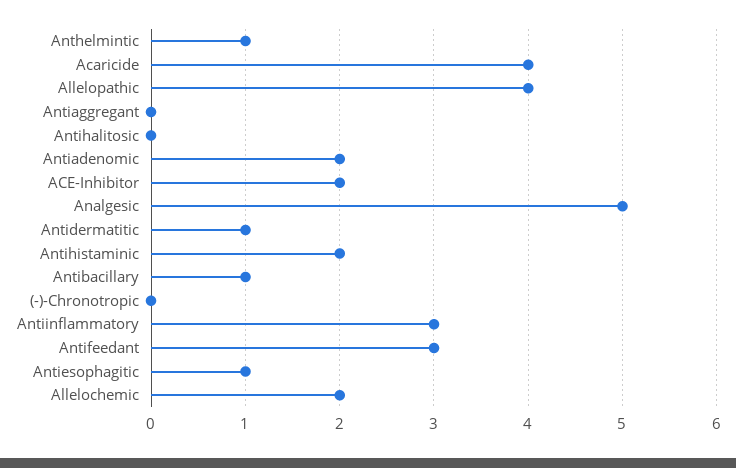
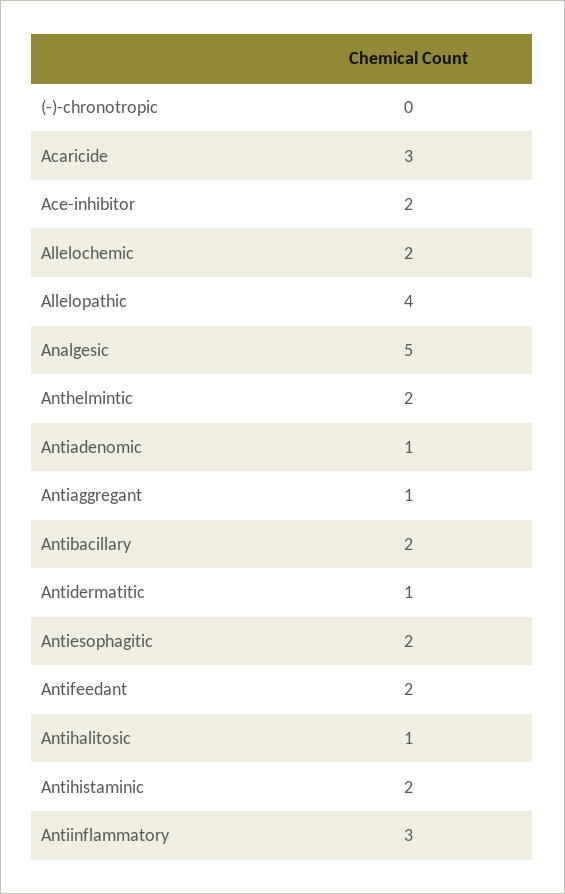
Anthelmintic: 1 -> 2
Acaricide: 4 -> 3
Antiaggregant: 0 -> 1
Antihalitosic: 0 -> 1
Antiadenomic: 2 -> 1
Antibacillary: 1 -> 2
Antifeedant: 3 -> 2
Antiesophagitic: 1 -> 2

